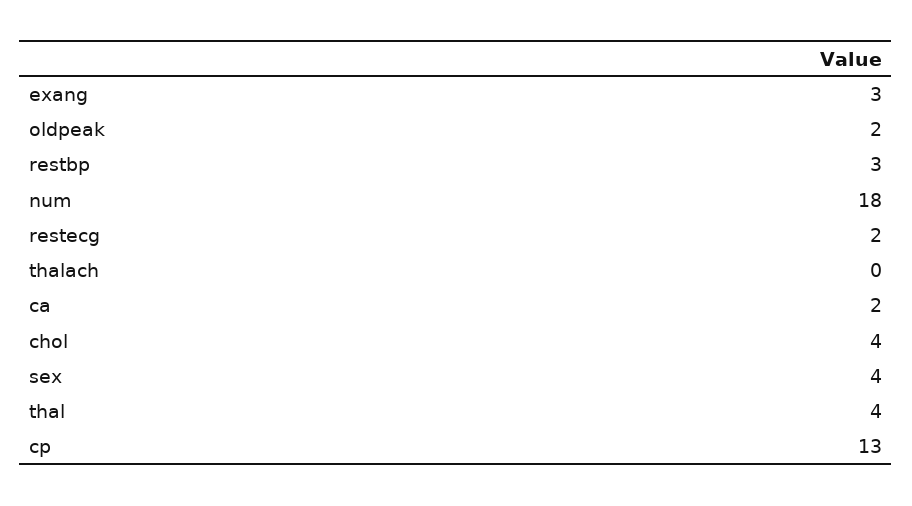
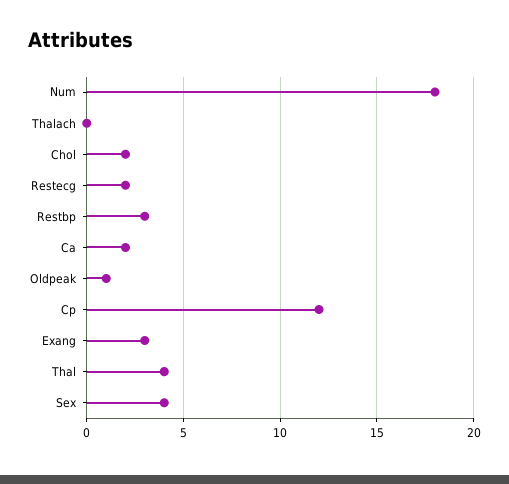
oldpeak: 2 -> 1
chol: 4 -> 2
cp: 13 -> 12

